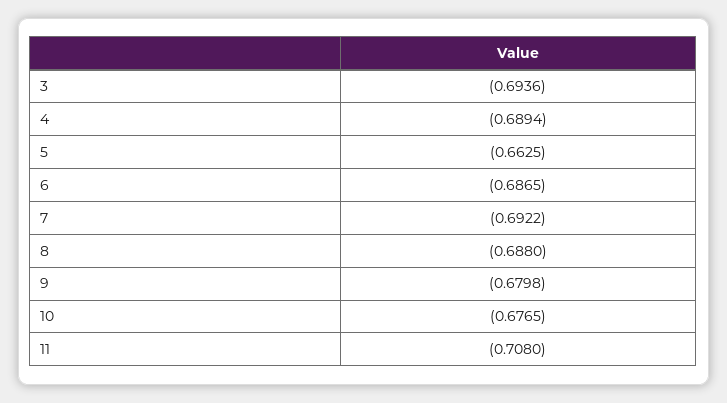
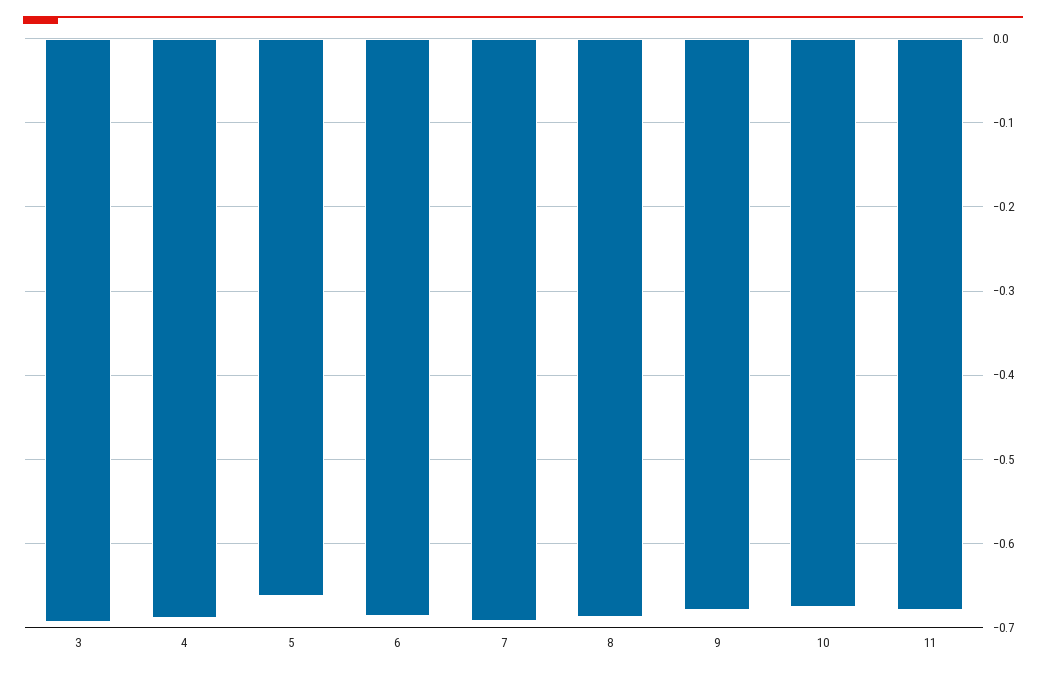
11: -0.708 -> -0.68

